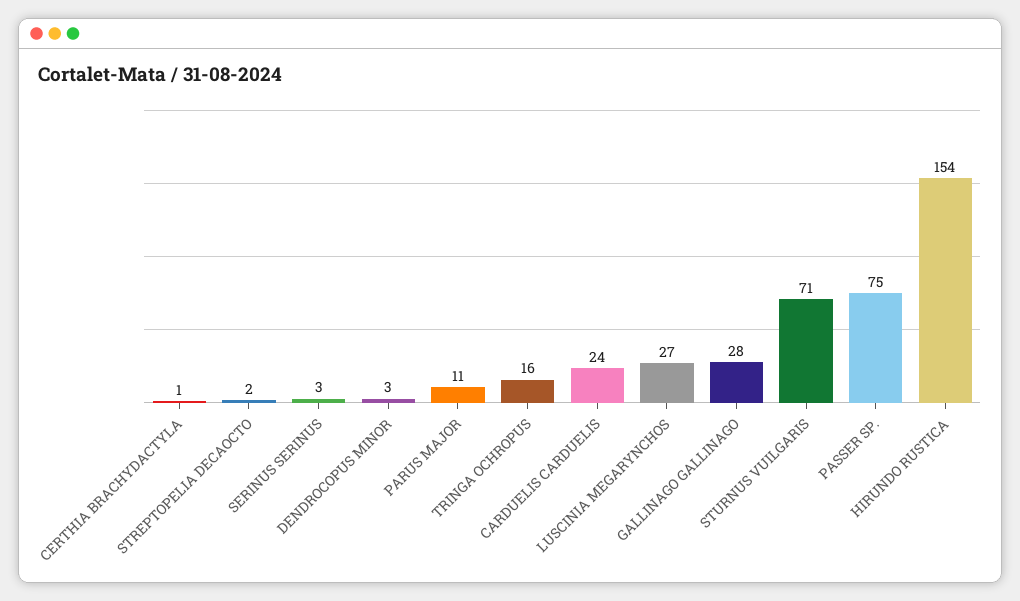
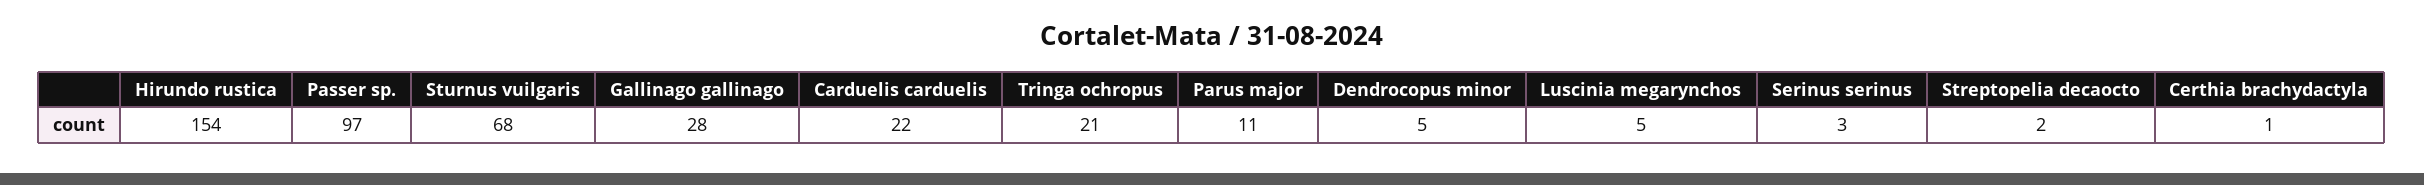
DENDROCOPUS MINOR: 3 -> 5
TRINGA OCHROPUS: 16 -> 21
CARDUELIS CARDUELIS: 24 -> 22
LUSCINIA MEGARYNCHOS: 27 -> 5
STURNUS VUILGARIS: 71 -> 68
PASSER SP.: 75 -> 97

